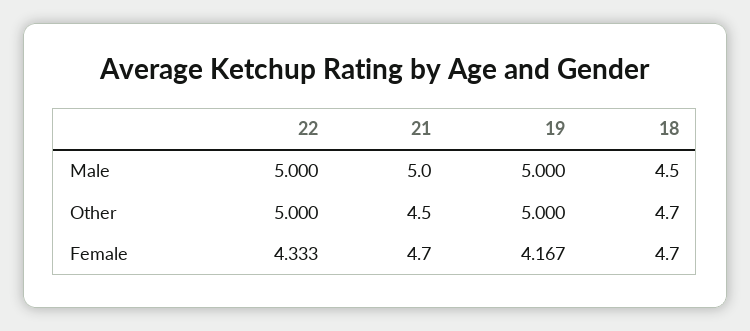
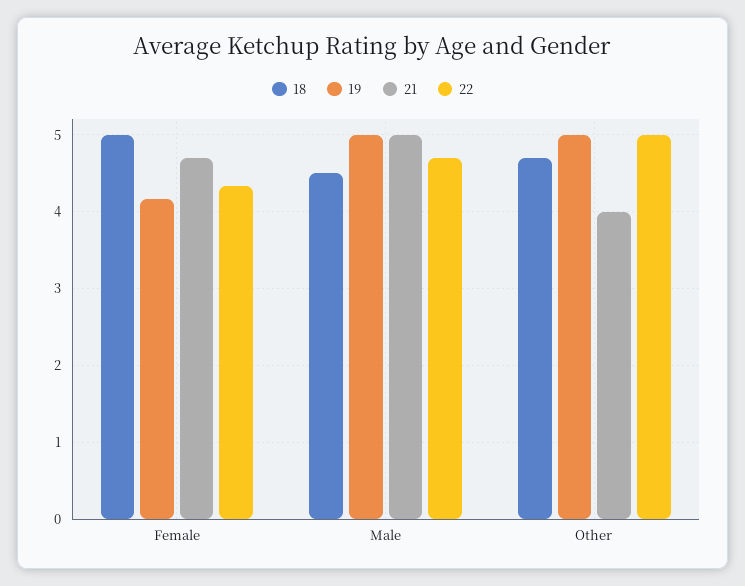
22, Male: 5 -> 4.7
21, Other: 4.5 -> 4
18, Female: 4.7 -> 5

